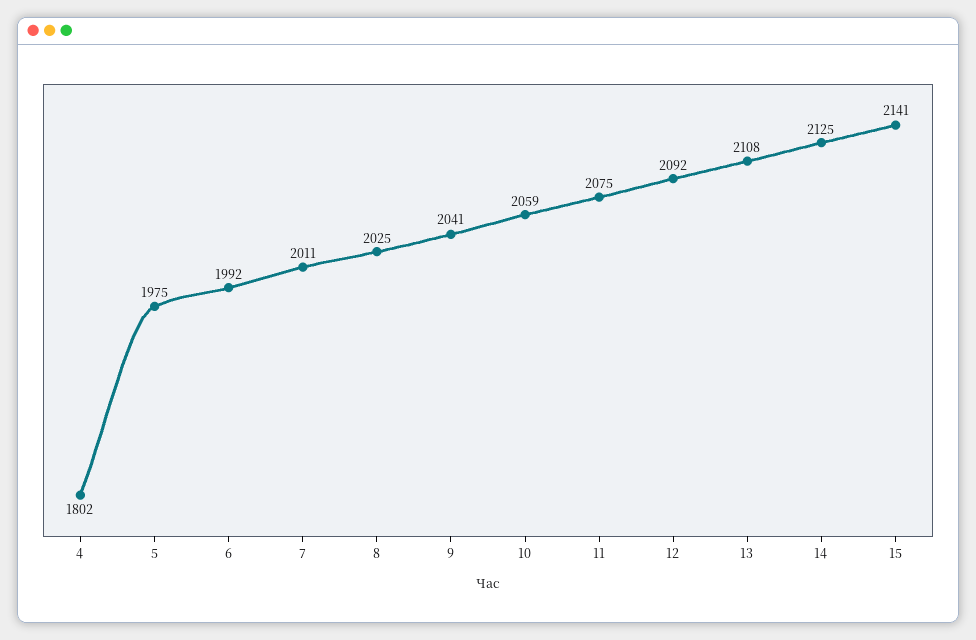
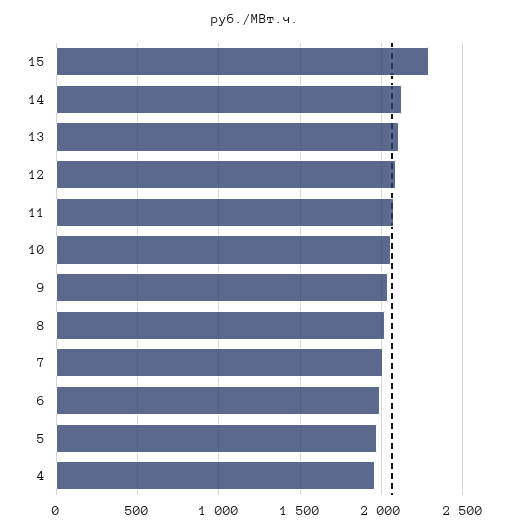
4: 1802 -> 1950
15: 2141 -> 2300

